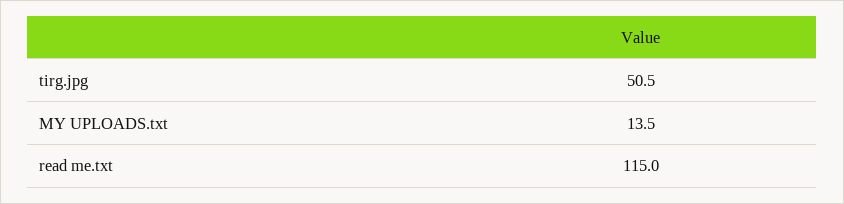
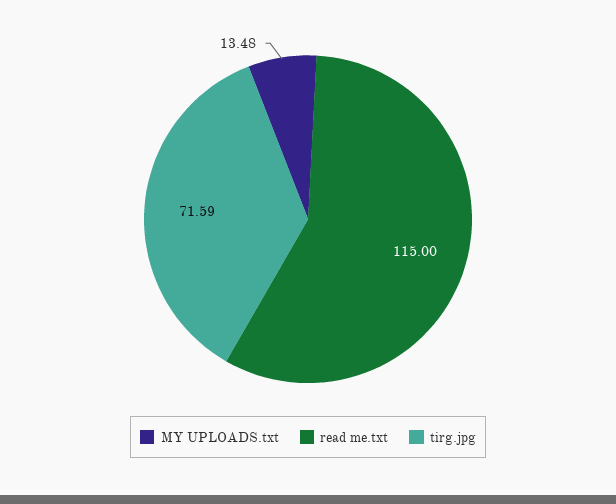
tirg.jpg: 50.5 -> 71.59

